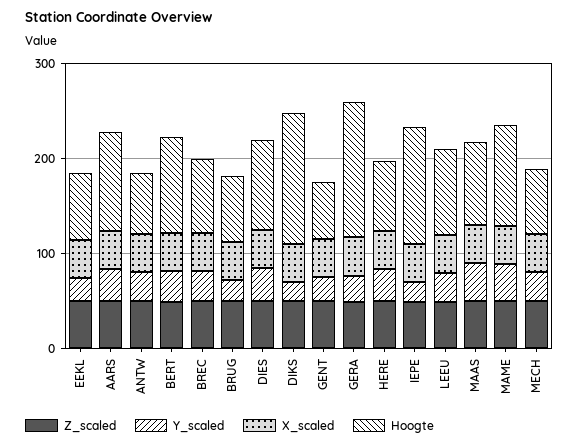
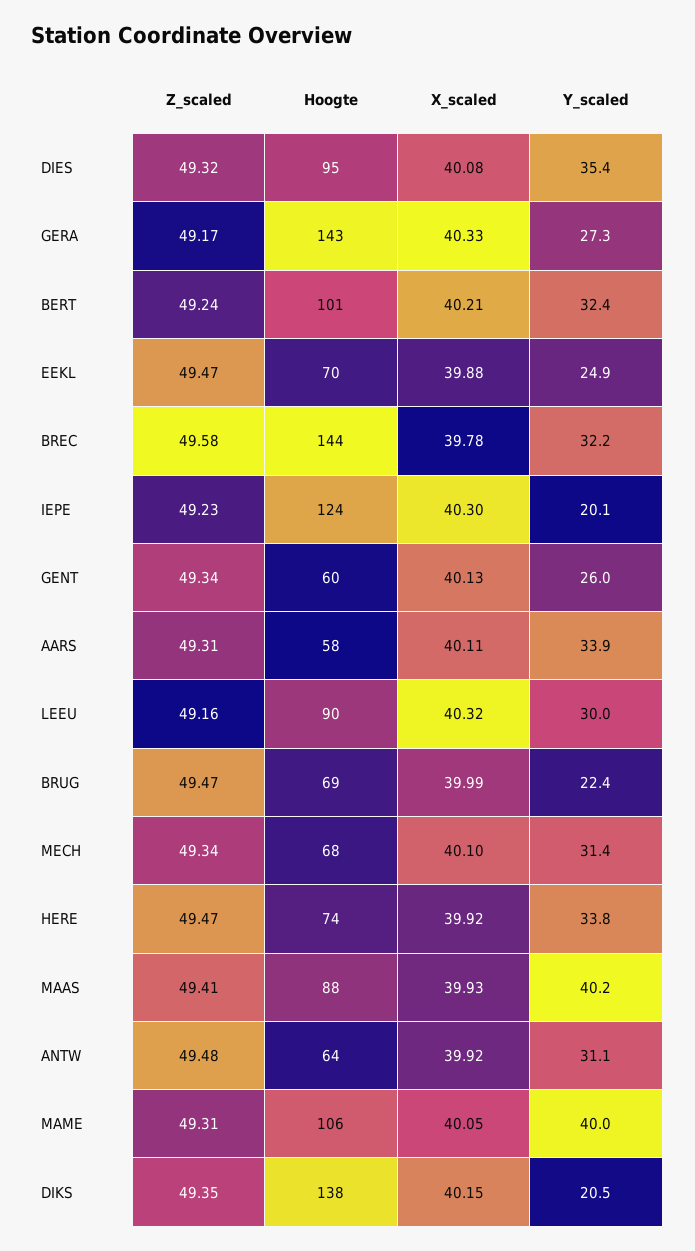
Hoogte, AARS: 100 -> 58
Hoogte, BREC: 80 -> 144

